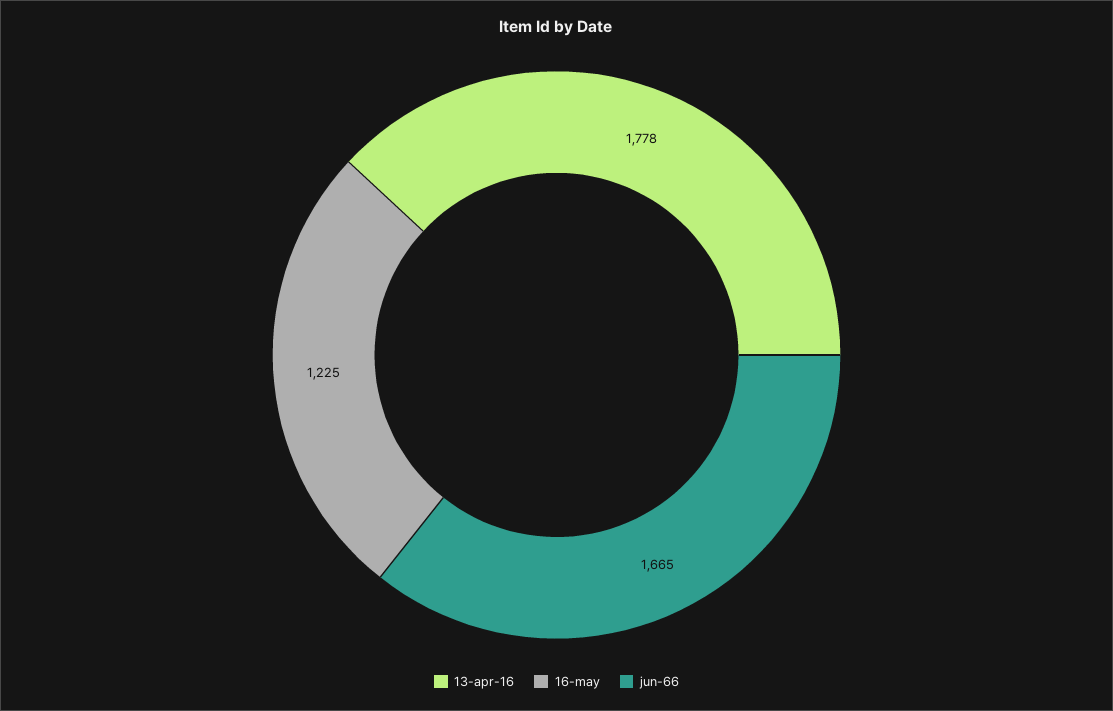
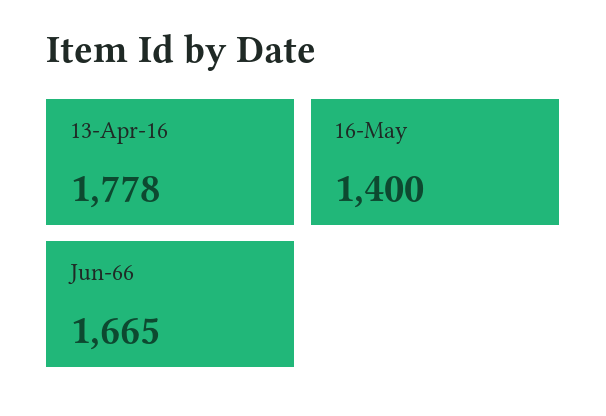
16-may: 1225 -> 1400

